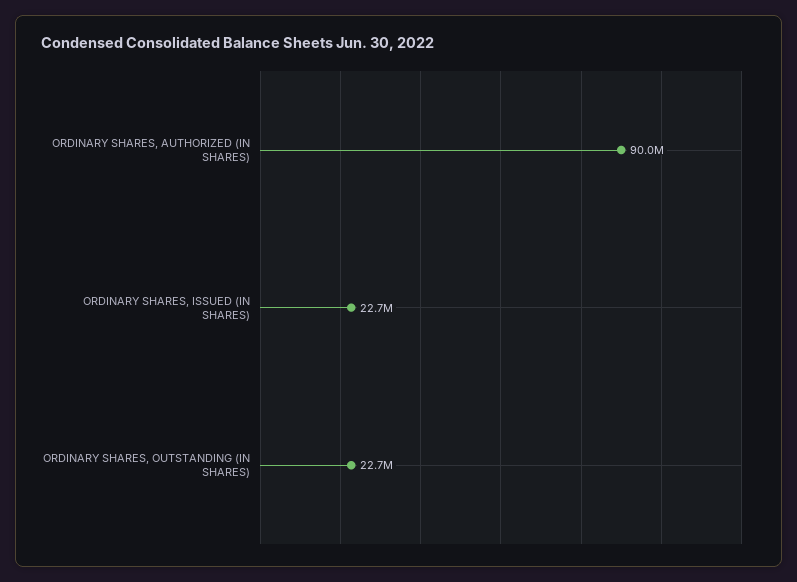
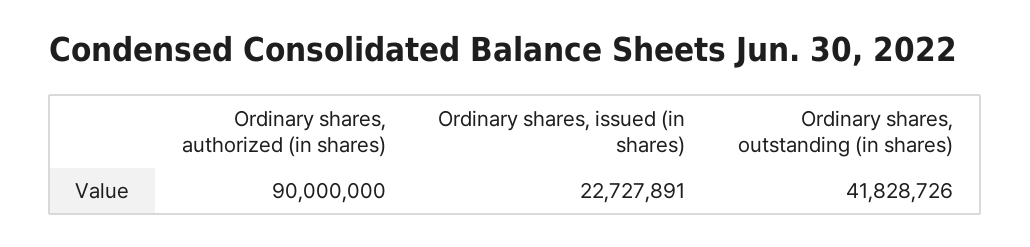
ORDINARY SHARES, OUTSTANDING (IN SHARES): 22700000 -> 41828726

